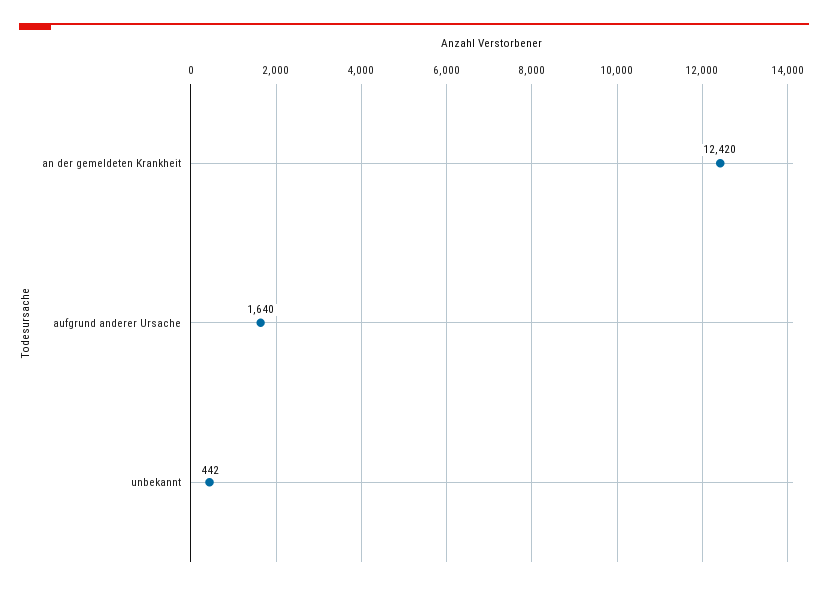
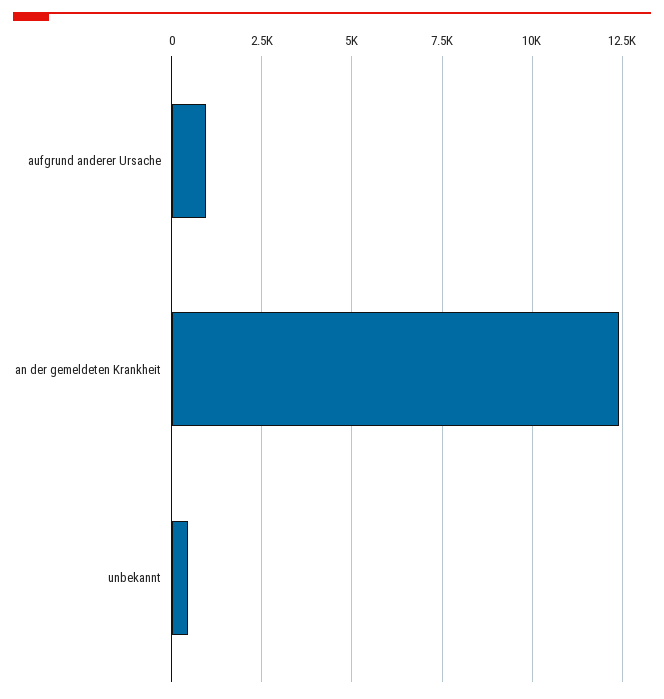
aufgrund anderer Ursache: 1640 -> 1000

